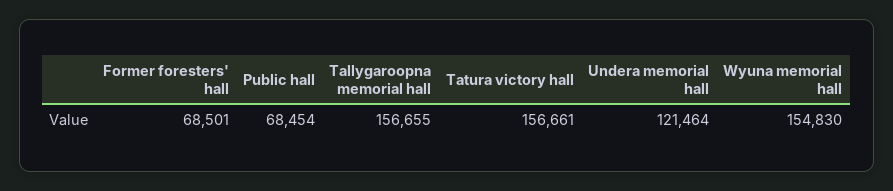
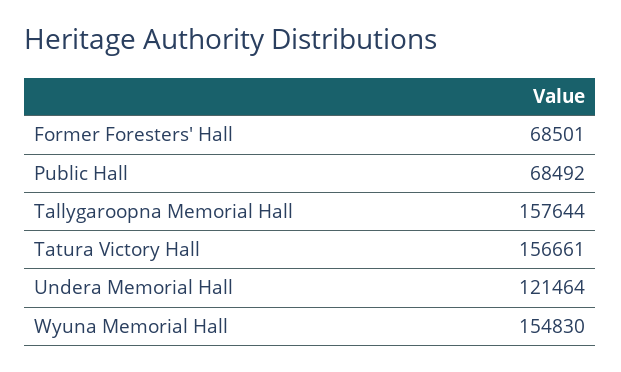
Public hall: 68454 -> 68492
Tallygaroopna memorial hall: 156655 -> 157644

